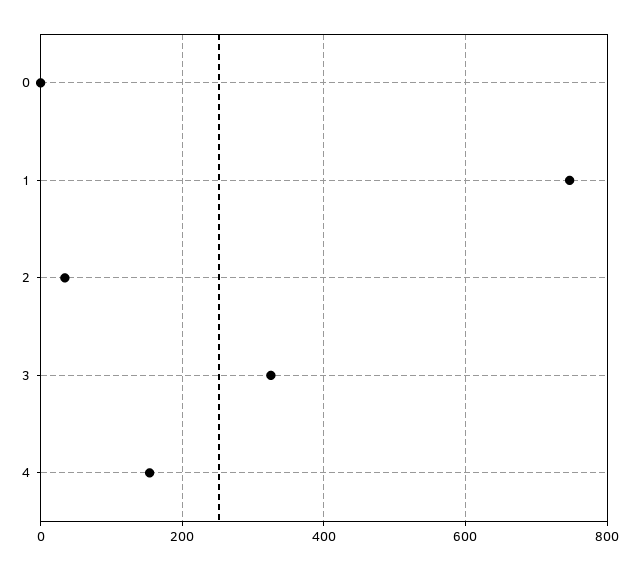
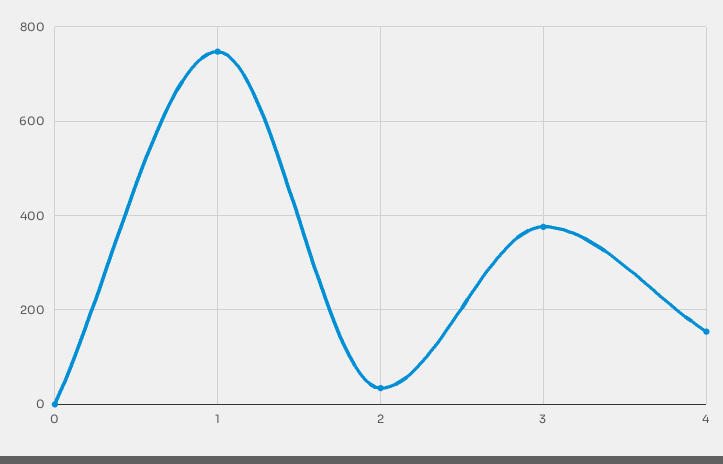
3: 320 -> 380

